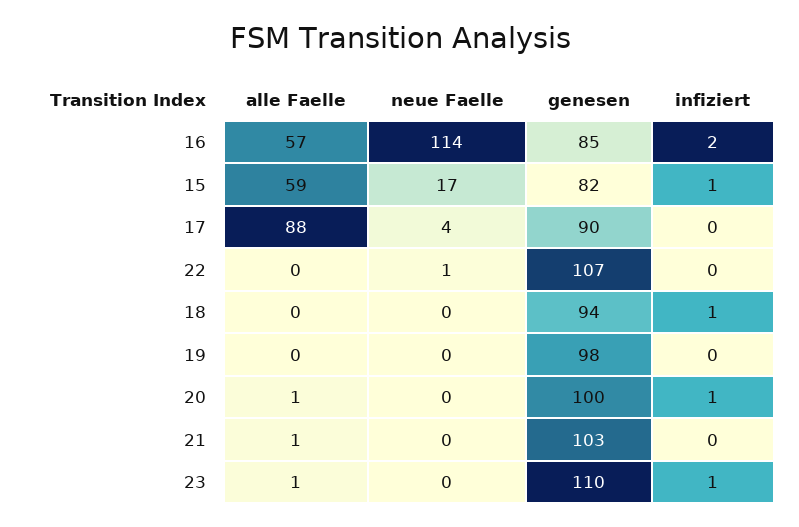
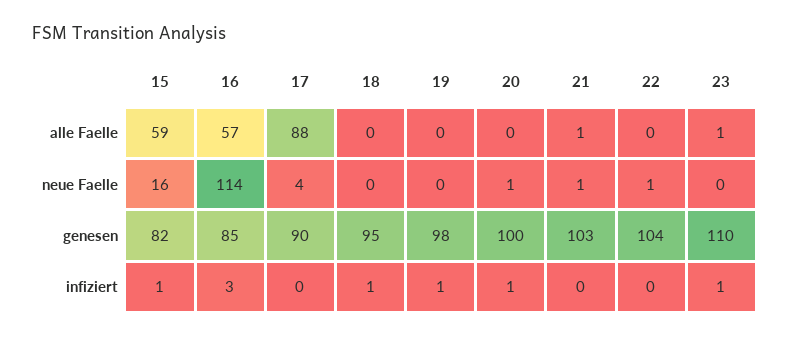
infiziert, 16: 2 -> 3
neue Faelle, 15: 17 -> 16
genesen, 22: 107 -> 104
genesen, 18: 94 -> 95
infiziert, 19: 0 -> 1
alle Faelle, 20: 1 -> 0
neue Faelle, 20: 0 -> 1
neue Faelle, 21: 0 -> 1

